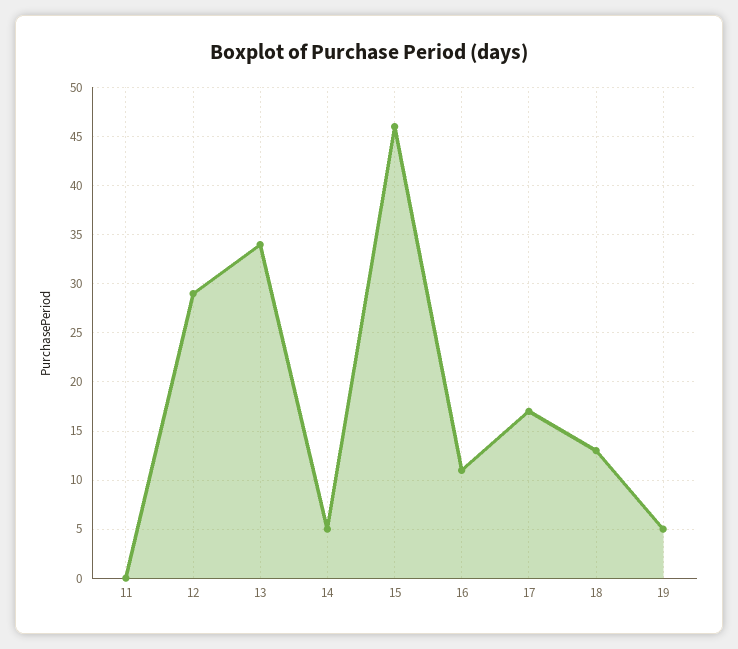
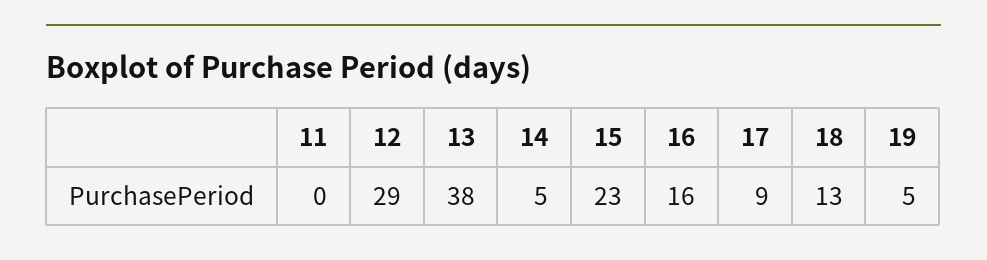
13: 34 -> 38
15: 46 -> 23
16: 11 -> 16
17: 17 -> 9

